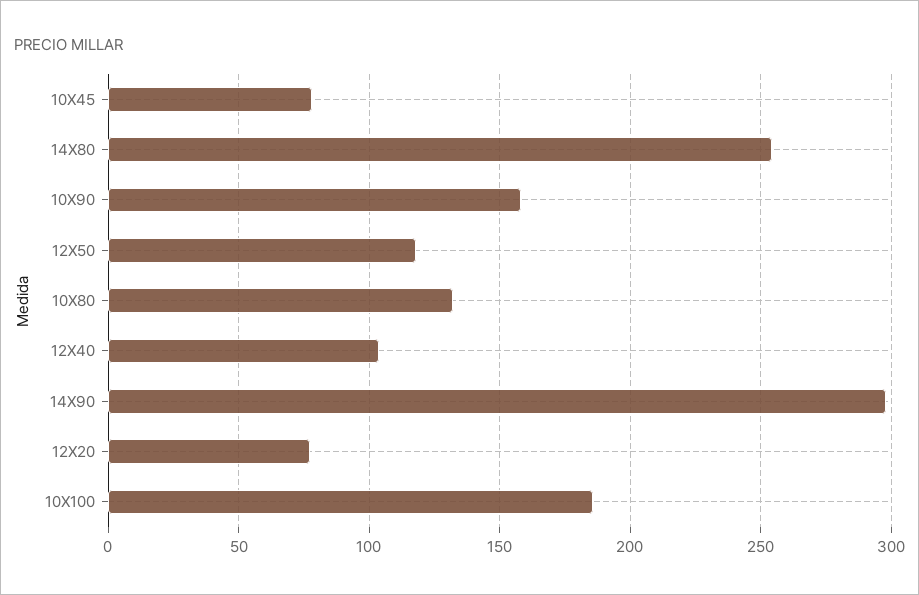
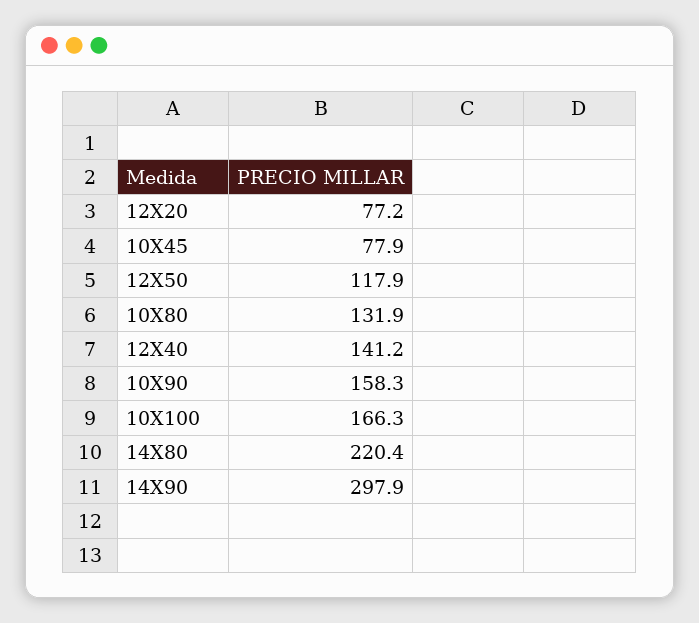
14X80: 255 -> 220.4
12X40: 105 -> 141.2
10X100: 185 -> 166.3

